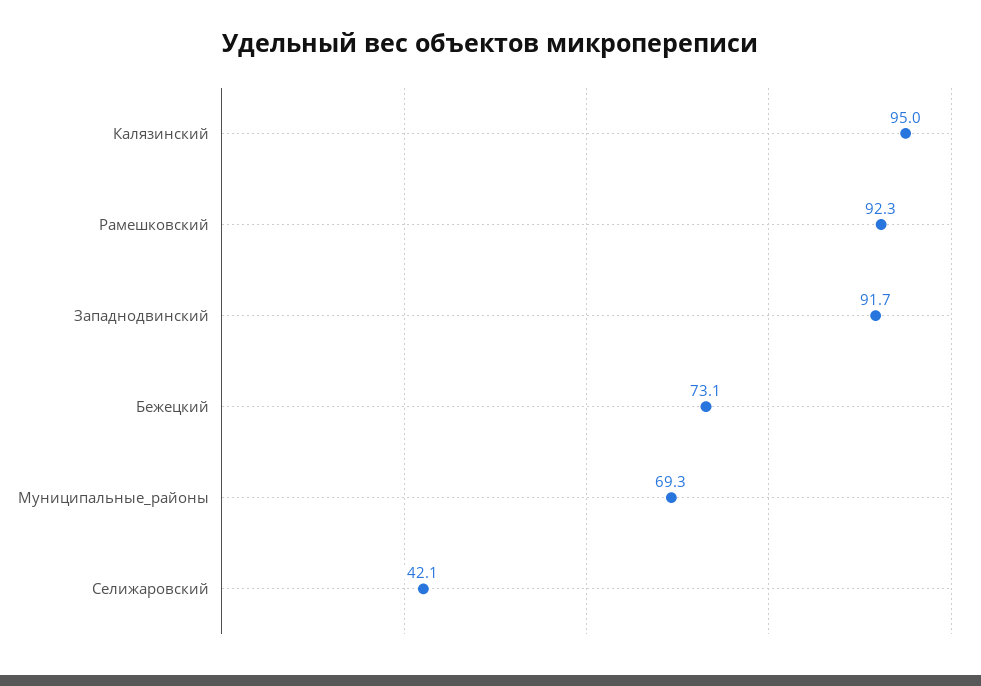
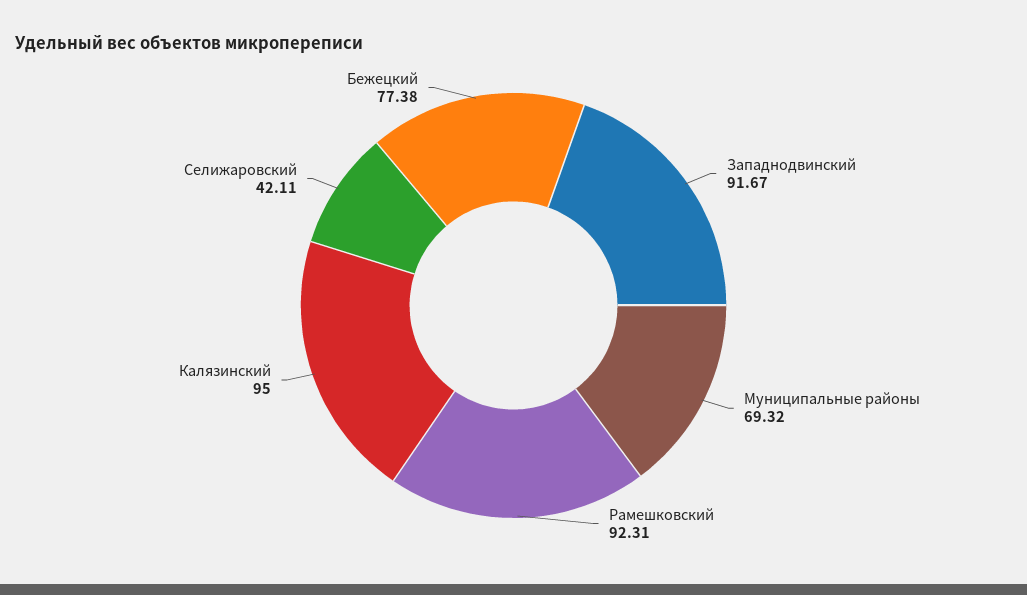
Бежецкий: 73.1 -> 77.38

